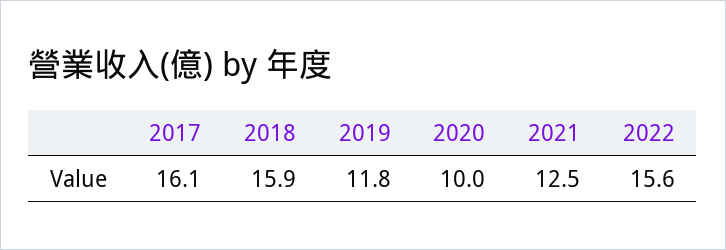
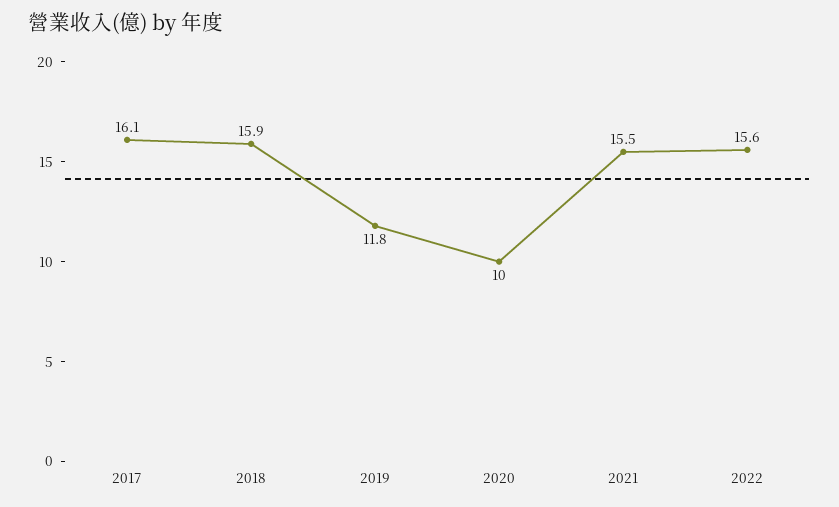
2021: 12.5 -> 15.5

